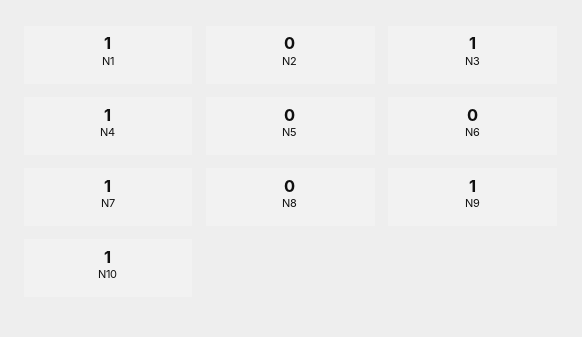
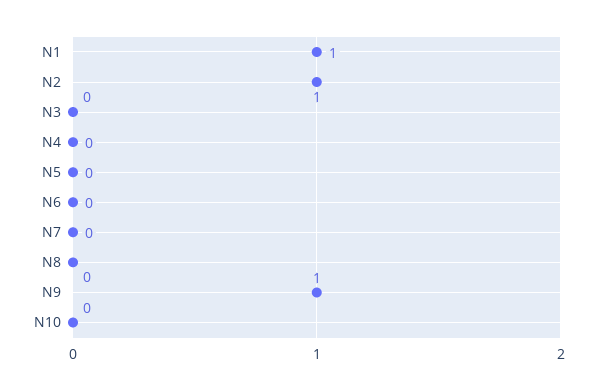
N2: 0 -> 1
N3: 1 -> 0
N4: 1 -> 0
N7: 1 -> 0
N10: 1 -> 0

